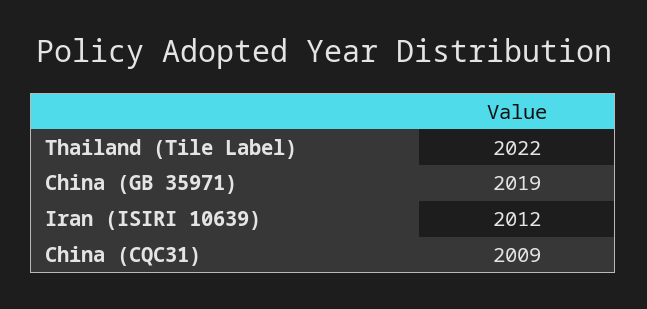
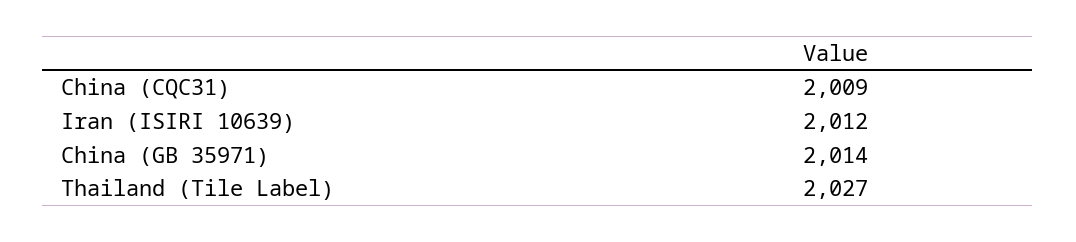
Thailand (Tile Label): 2022 -> 2027
China (GB 35971): 2019 -> 2014

